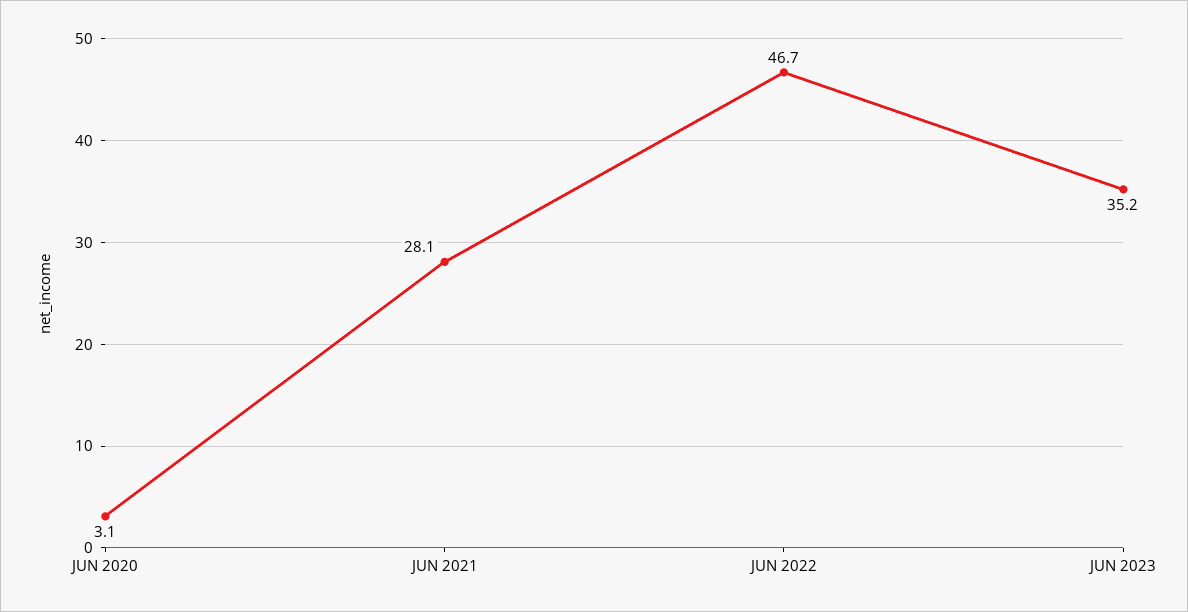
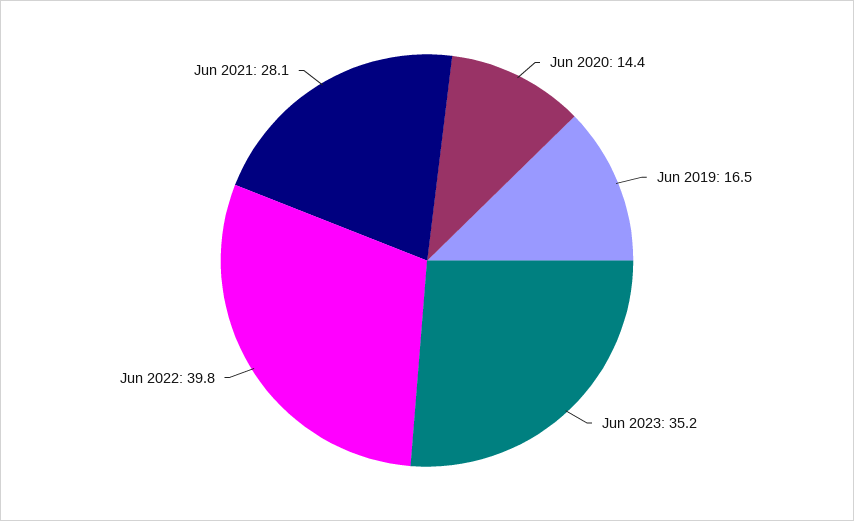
JUN 2020: 3.1 -> 14.4
JUN 2022: 46.7 -> 39.8
Jun 2019: none -> 16.5

